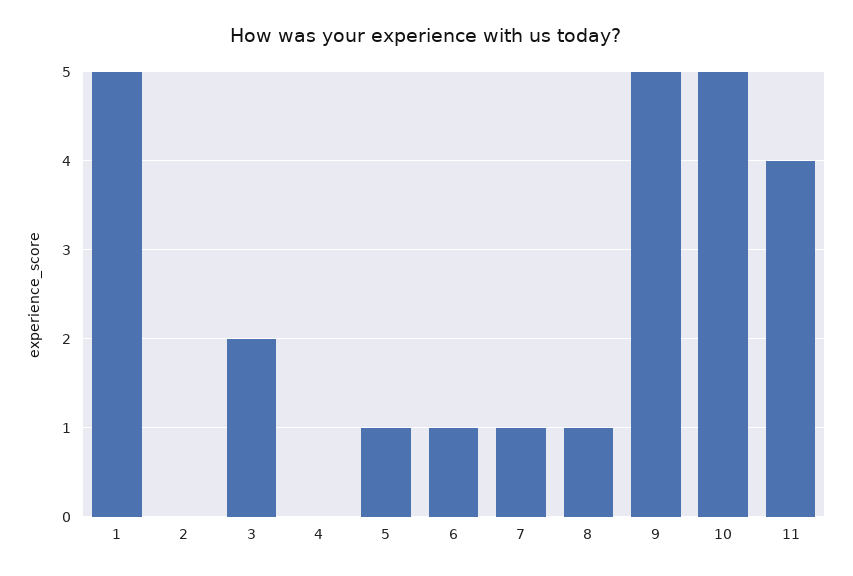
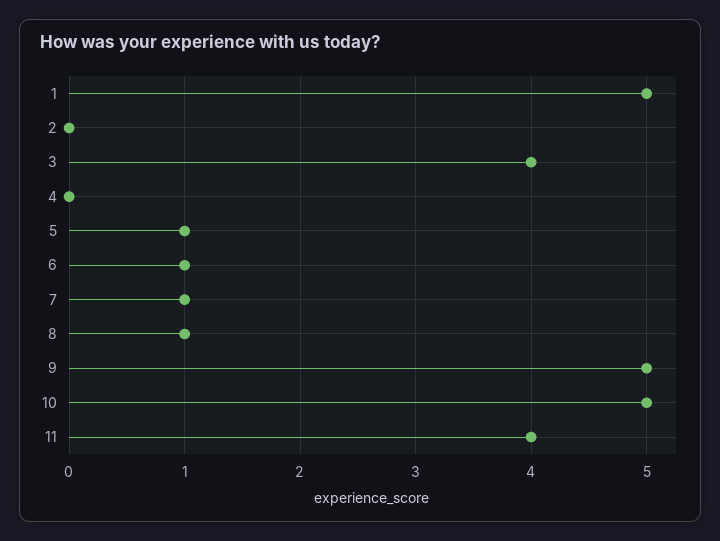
3: 2 -> 4

